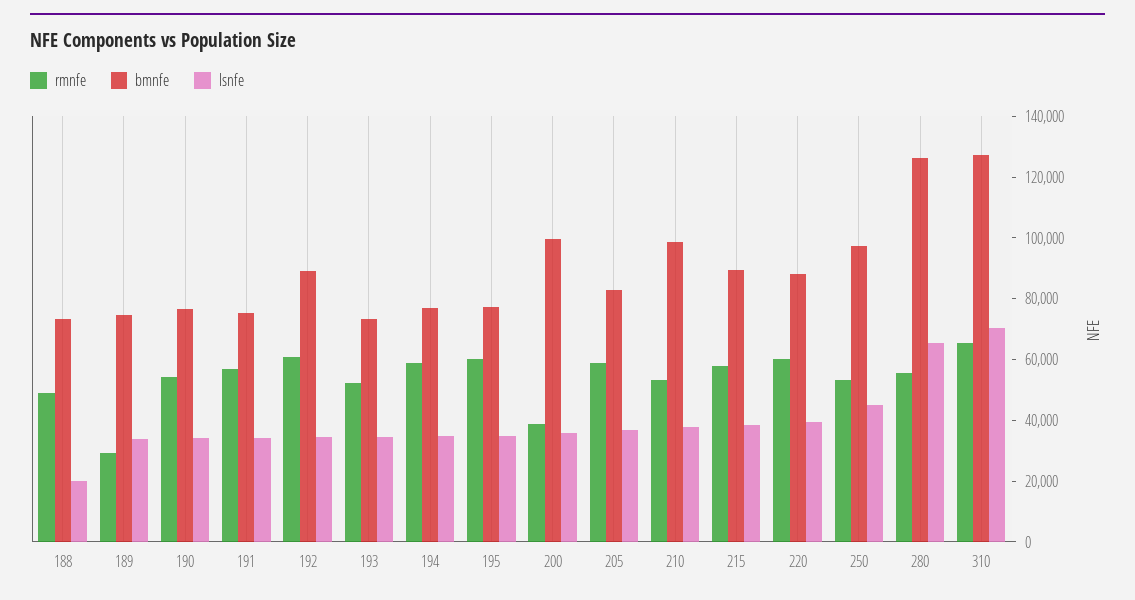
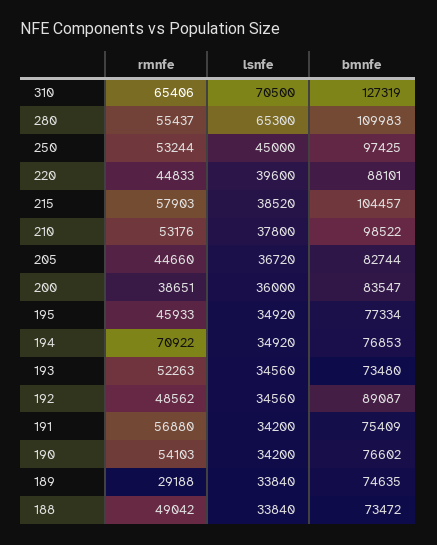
lsnfe, 188: 20000 -> 33840
rmnfe, 192: 60000 -> 48562
rmnfe, 194: 60000 -> 70922
rmnfe, 195: 60000 -> 45933
bmnfe, 200: 100000 -> 83547
rmnfe, 205: 60000 -> 44660
bmnfe, 215: 90000 -> 104457
rmnfe, 220: 60000 -> 44833
bmnfe, 280: 125000 -> 109983

